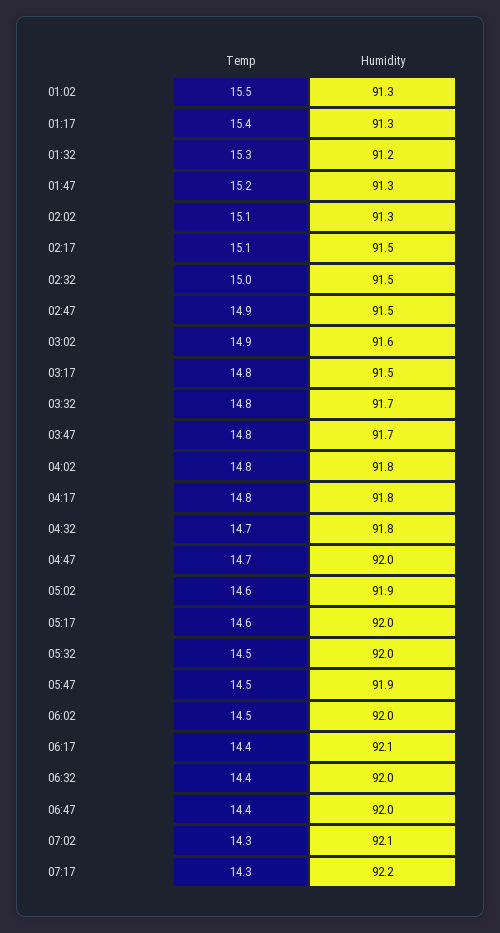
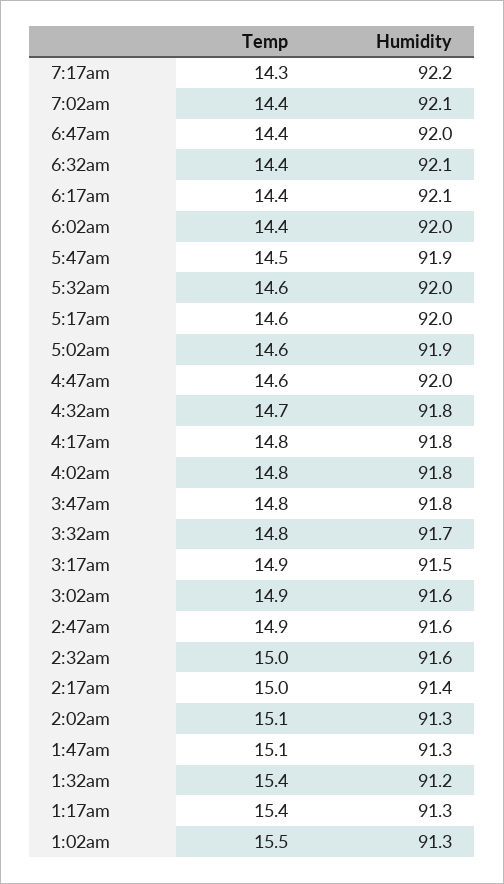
Temp, 01:32: 15.3 -> 15.4
Temp, 01:47: 15.2 -> 15.1
Temp, 02:17: 15.1 -> 15
Humidity, 02:17: 91.5 -> 91.4
Humidity, 02:32: 91.5 -> 91.6
Humidity, 02:47: 91.5 -> 91.6
Temp, 03:17: 14.8 -> 14.9
Humidity, 03:47: 91.7 -> 91.8
Temp, 04:47: 14.7 -> 14.6
Temp, 05:32: 14.5 -> 14.6
Temp, 06:02: 14.5 -> 14.4
Humidity, 06:32: 92 -> 92.1
Temp, 07:02: 14.3 -> 14.4

